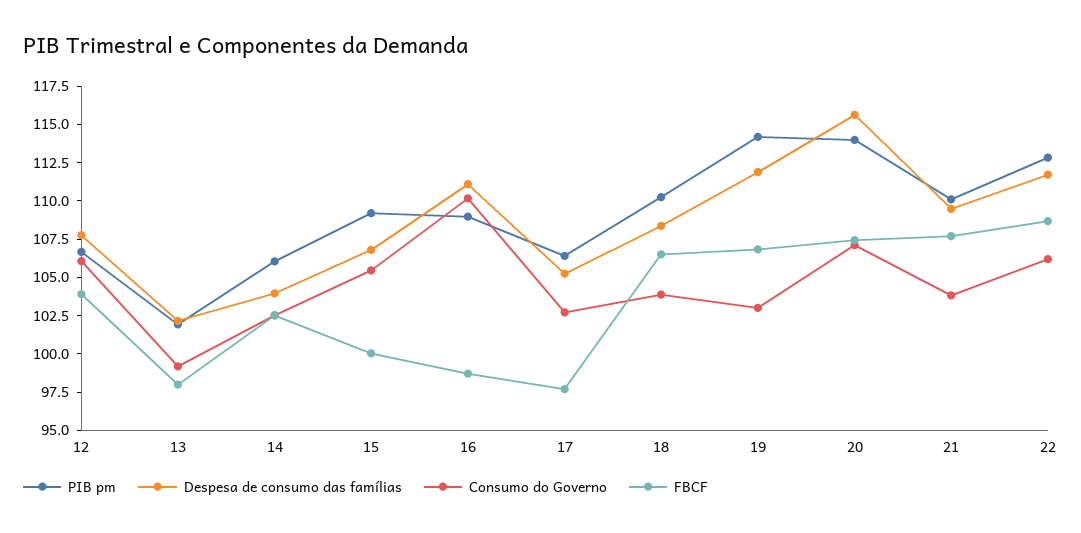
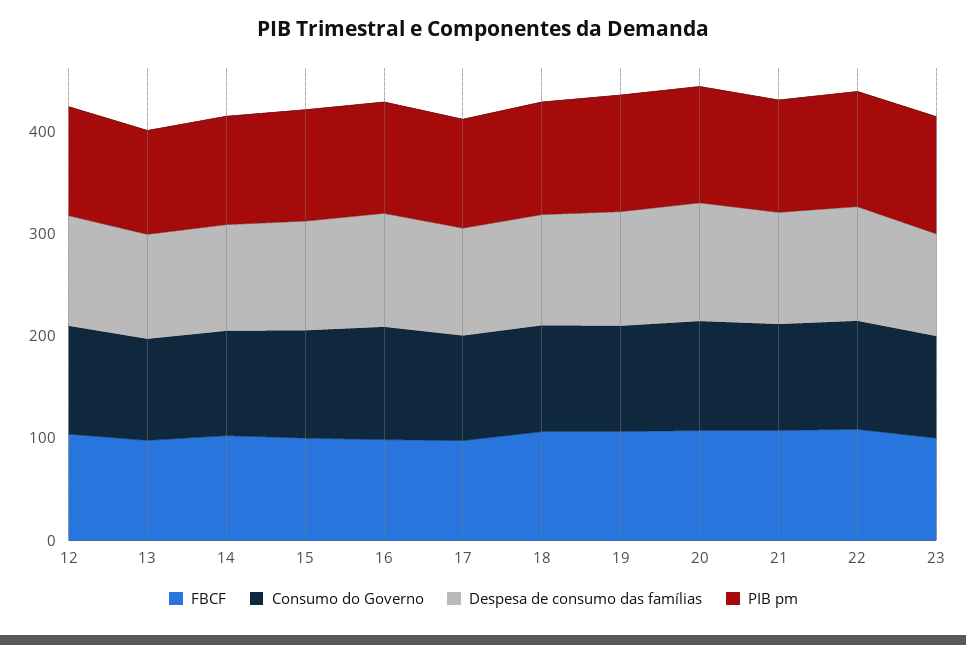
FBCF, 23: none -> 100
Consumo do Governo, 23: none -> 100
Despesa de consumo das famílias, 23: none -> 100
PIB pm, 23: none -> 120

